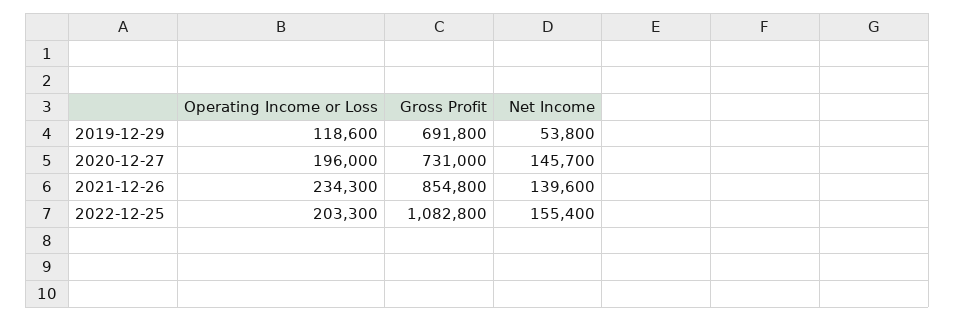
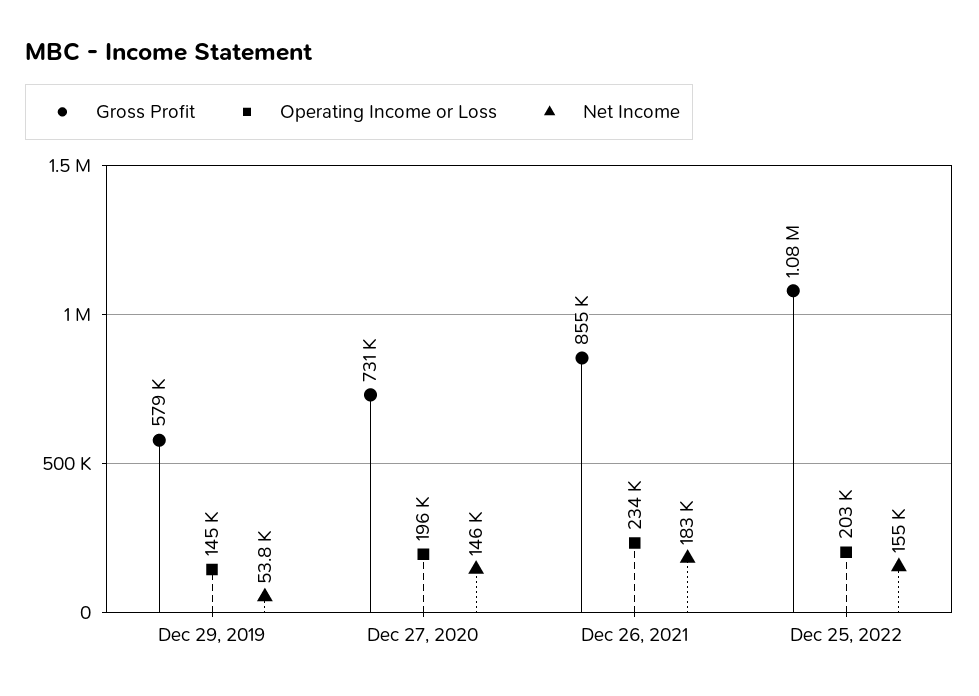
Operating Income or Loss, 2019-12-29: 118600 -> 145000
Gross Profit, 2019-12-29: 691800 -> 579000
Net Income, 2021-12-26: 139600 -> 183000

